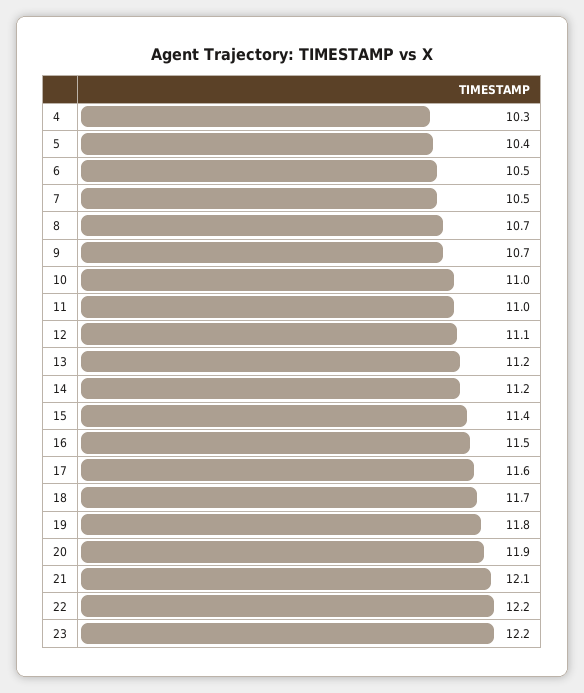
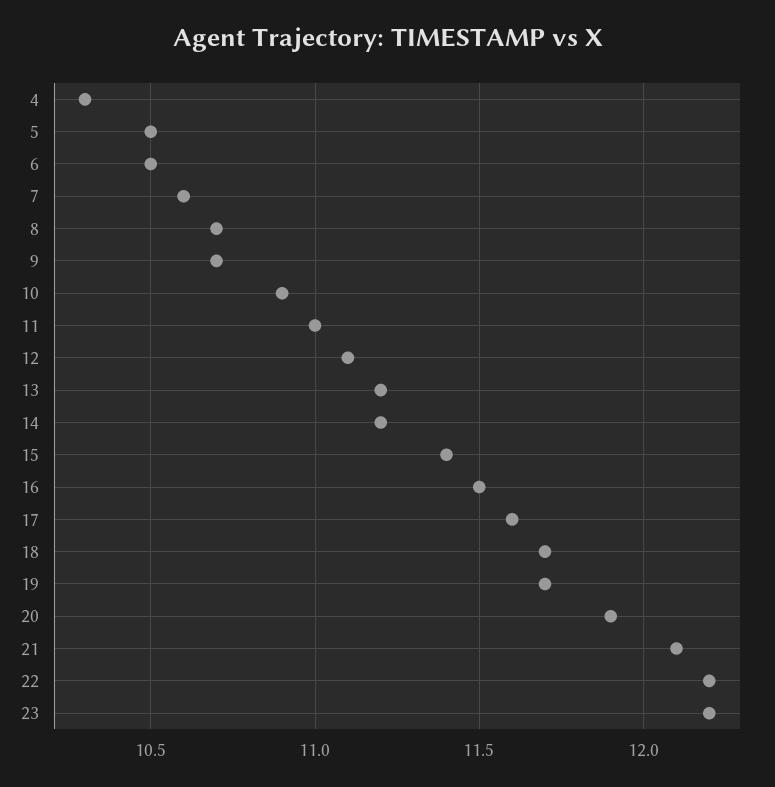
5: 10.4 -> 10.5
7: 10.5 -> 10.6
10: 11 -> 10.9
19: 11.8 -> 11.7

